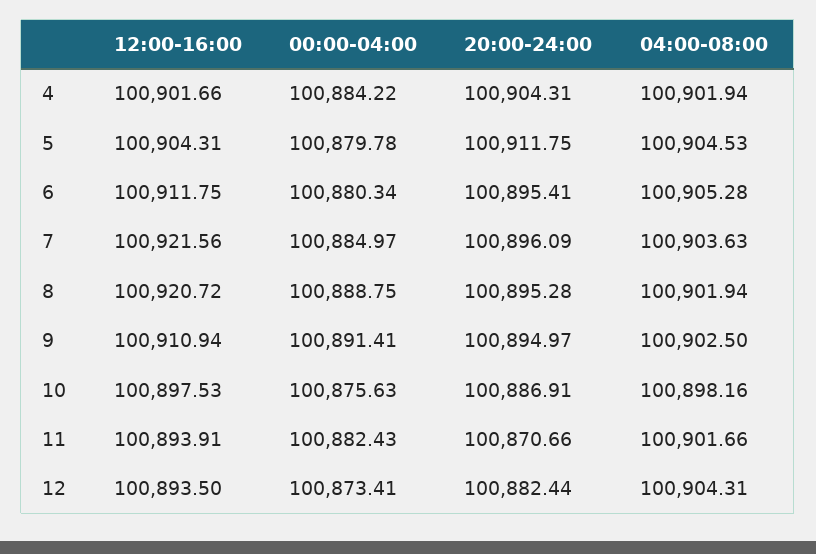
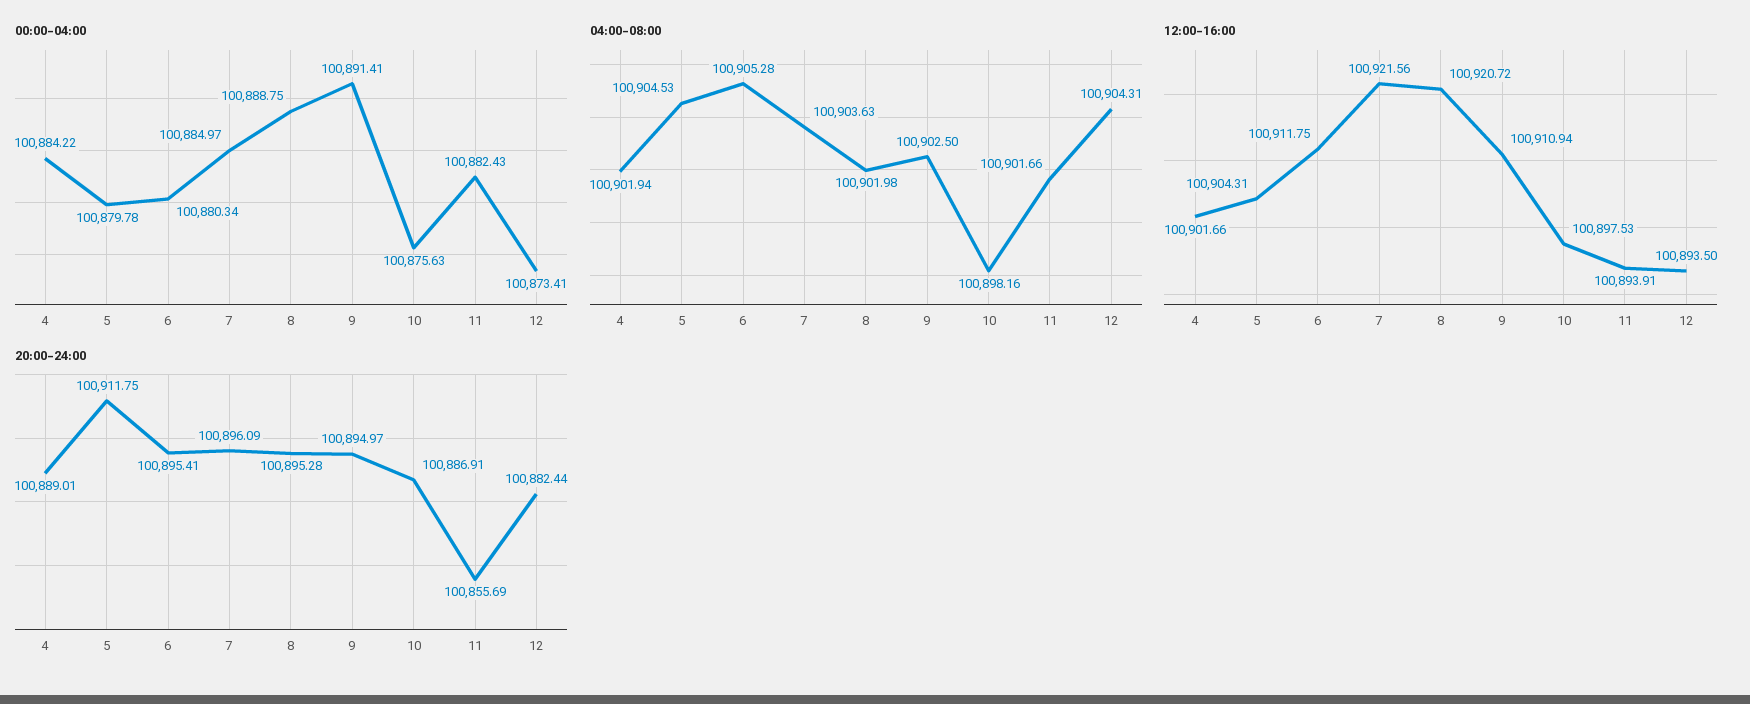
20:00-24:00, 4: 100904.31 -> 100889.01
04:00-08:00, 8: 100901.94 -> 100901.98
20:00-24:00, 11: 100870.66 -> 100855.69

